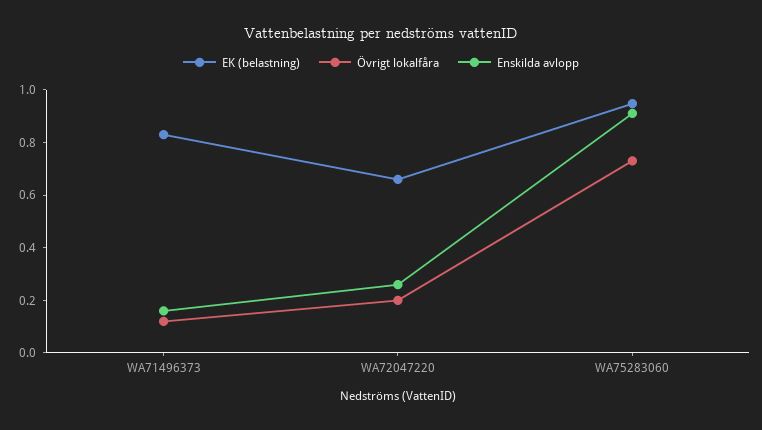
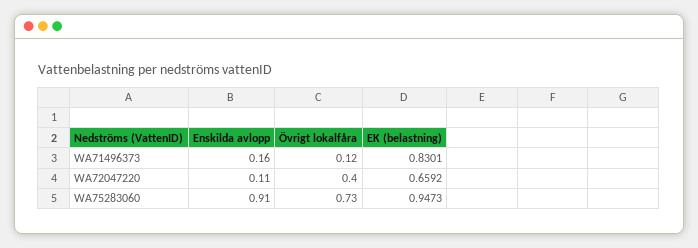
Övrigt lokalfåra, WA72047220: 0.2 -> 0.4
Enskilda avlopp, WA72047220: 0.25 -> 0.11

